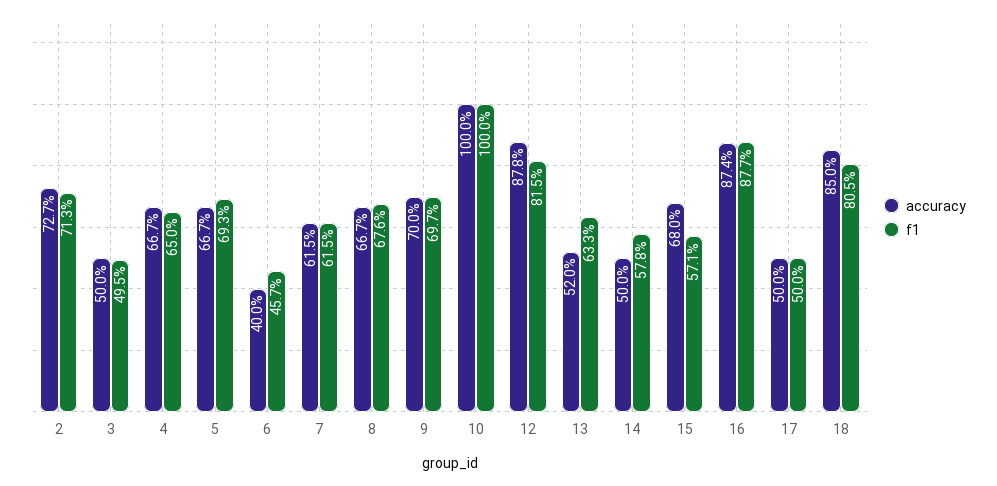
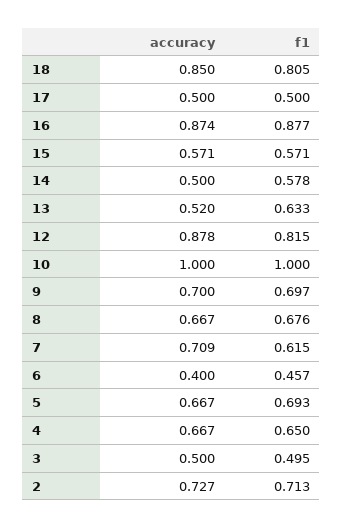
accuracy, 7: 0.615 -> 0.709
accuracy, 15: 0.68 -> 0.571

